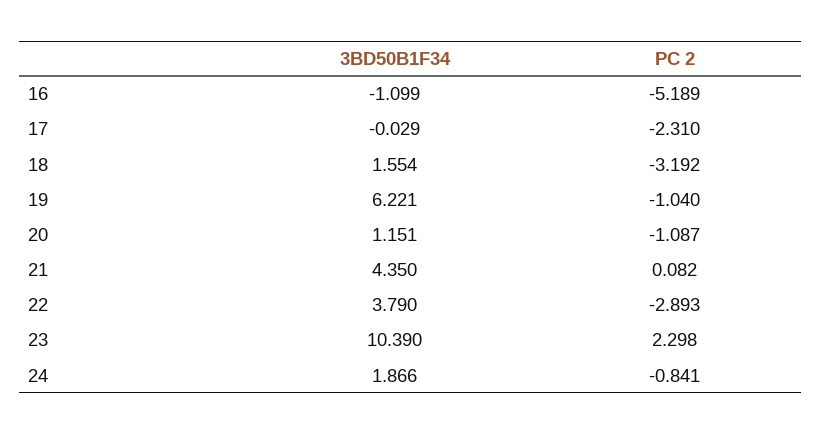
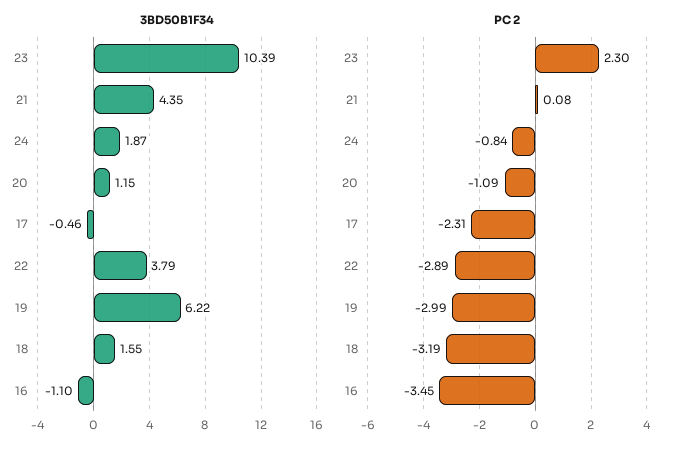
PC 2, 16: -5.189 -> -3.45
3BD50B1F34, 17: -0.029 -> -0.46
PC 2, 19: -1.04 -> -2.99

